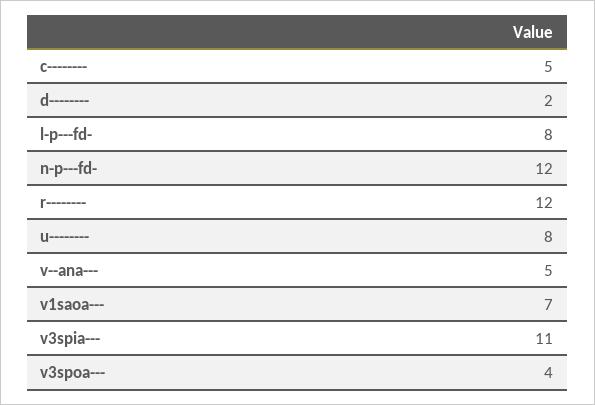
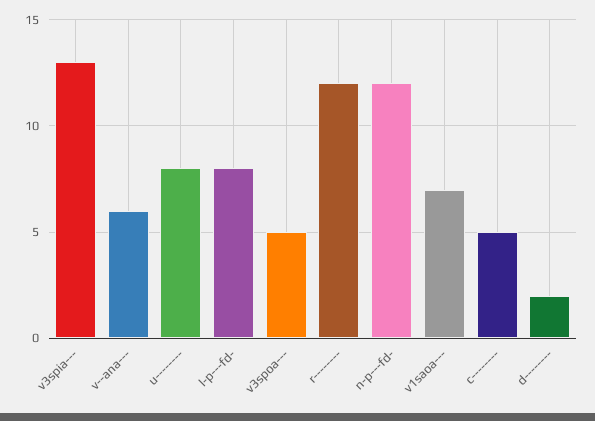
v--ana---: 5 -> 6
v3spia---: 11 -> 13
v3spoa---: 4 -> 5

